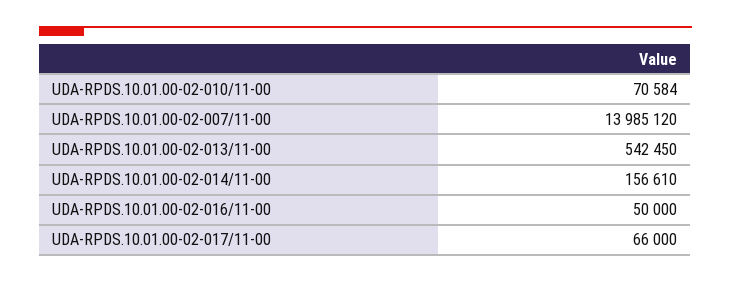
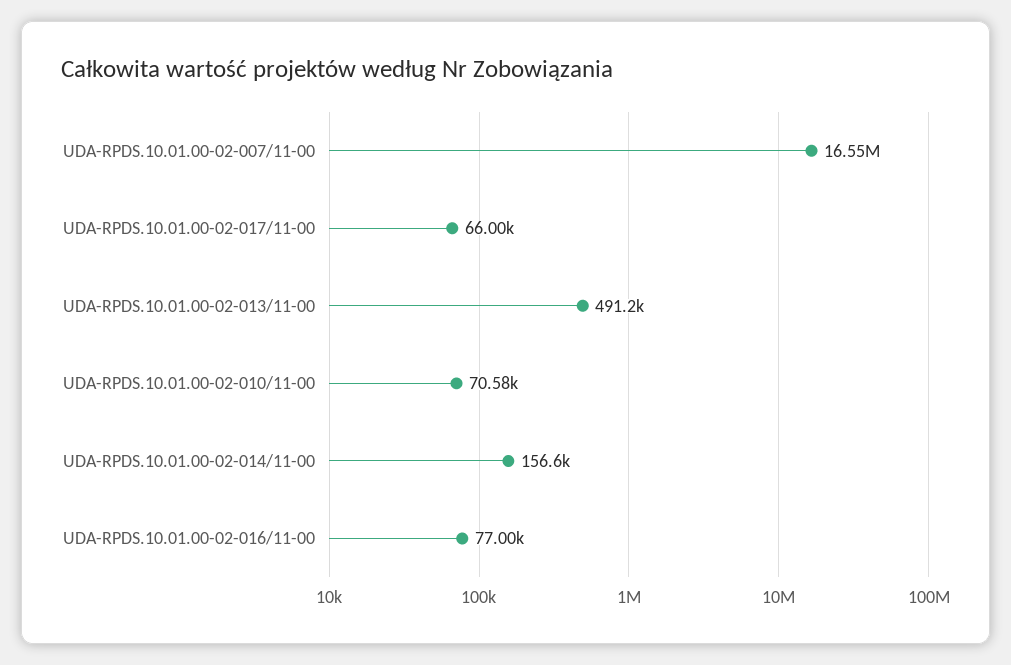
UDA-RPDS.10.01.00-02-007/11-00: 13985120 -> 16550000
UDA-RPDS.10.01.00-02-013/11-00: 542450 -> 491200
UDA-RPDS.10.01.00-02-016/11-00: 50000 -> 77000

